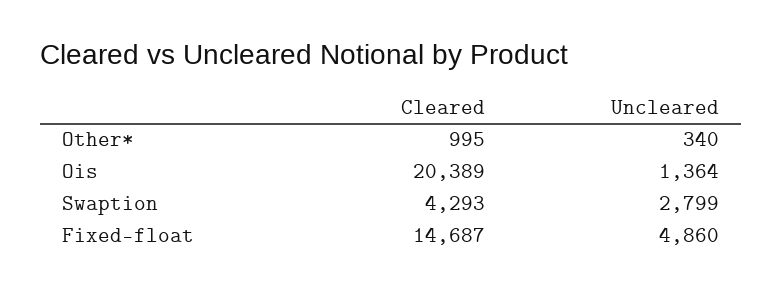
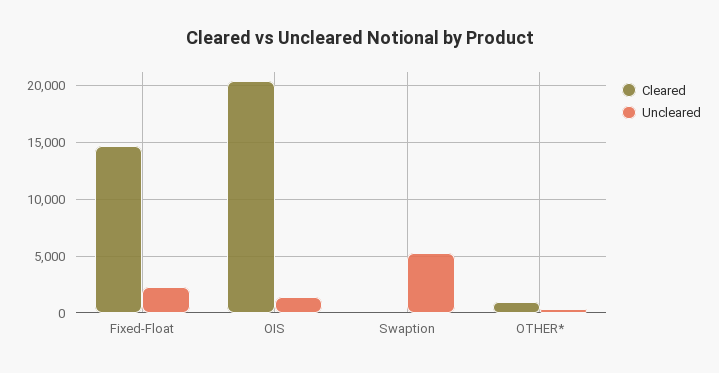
Cleared, Swaption: 4293 -> 0
Uncleared, Swaption: 2799 -> 5000
Uncleared, Fixed-float: 4860 -> 2000

